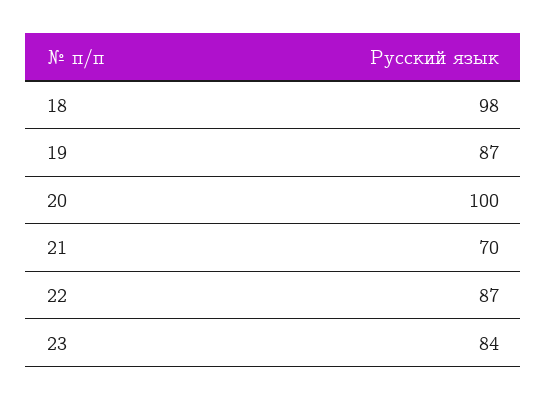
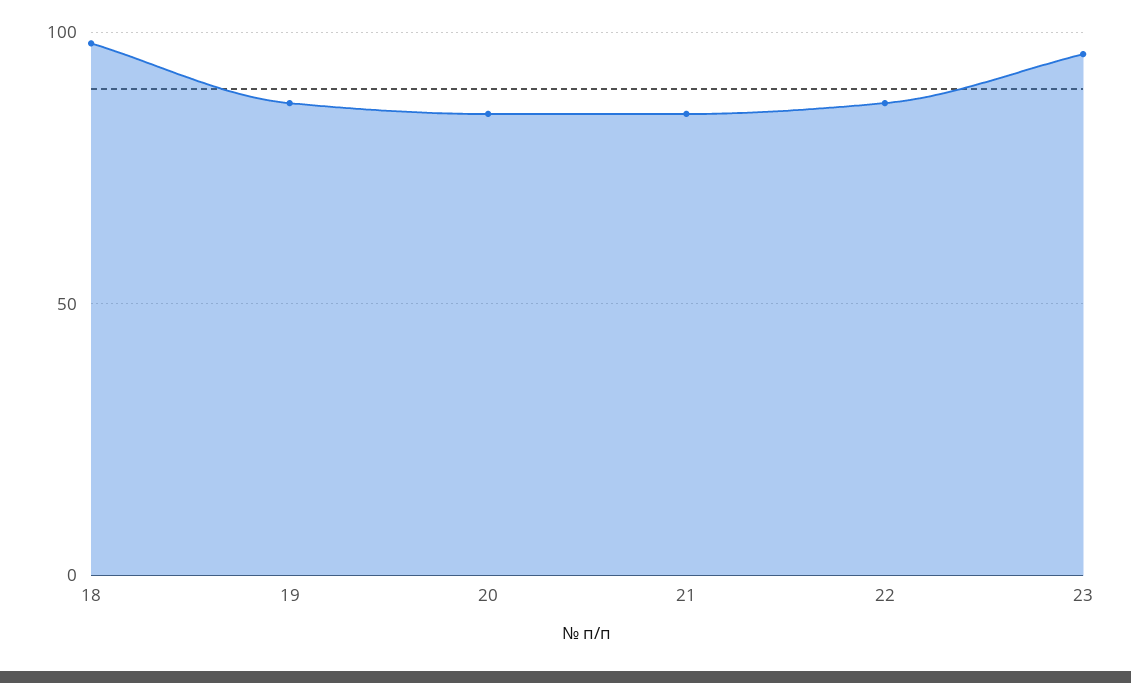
20: 100 -> 85
21: 70 -> 85
23: 84 -> 95

